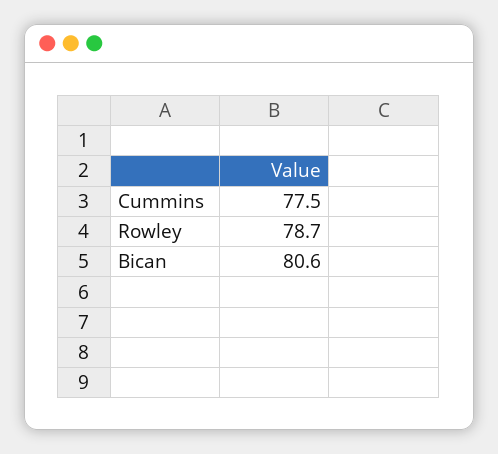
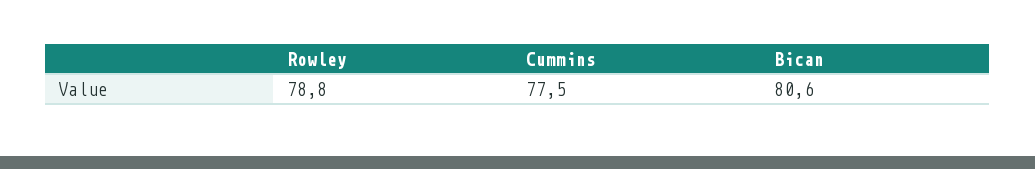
Rowley: 78.7 -> 78.8

